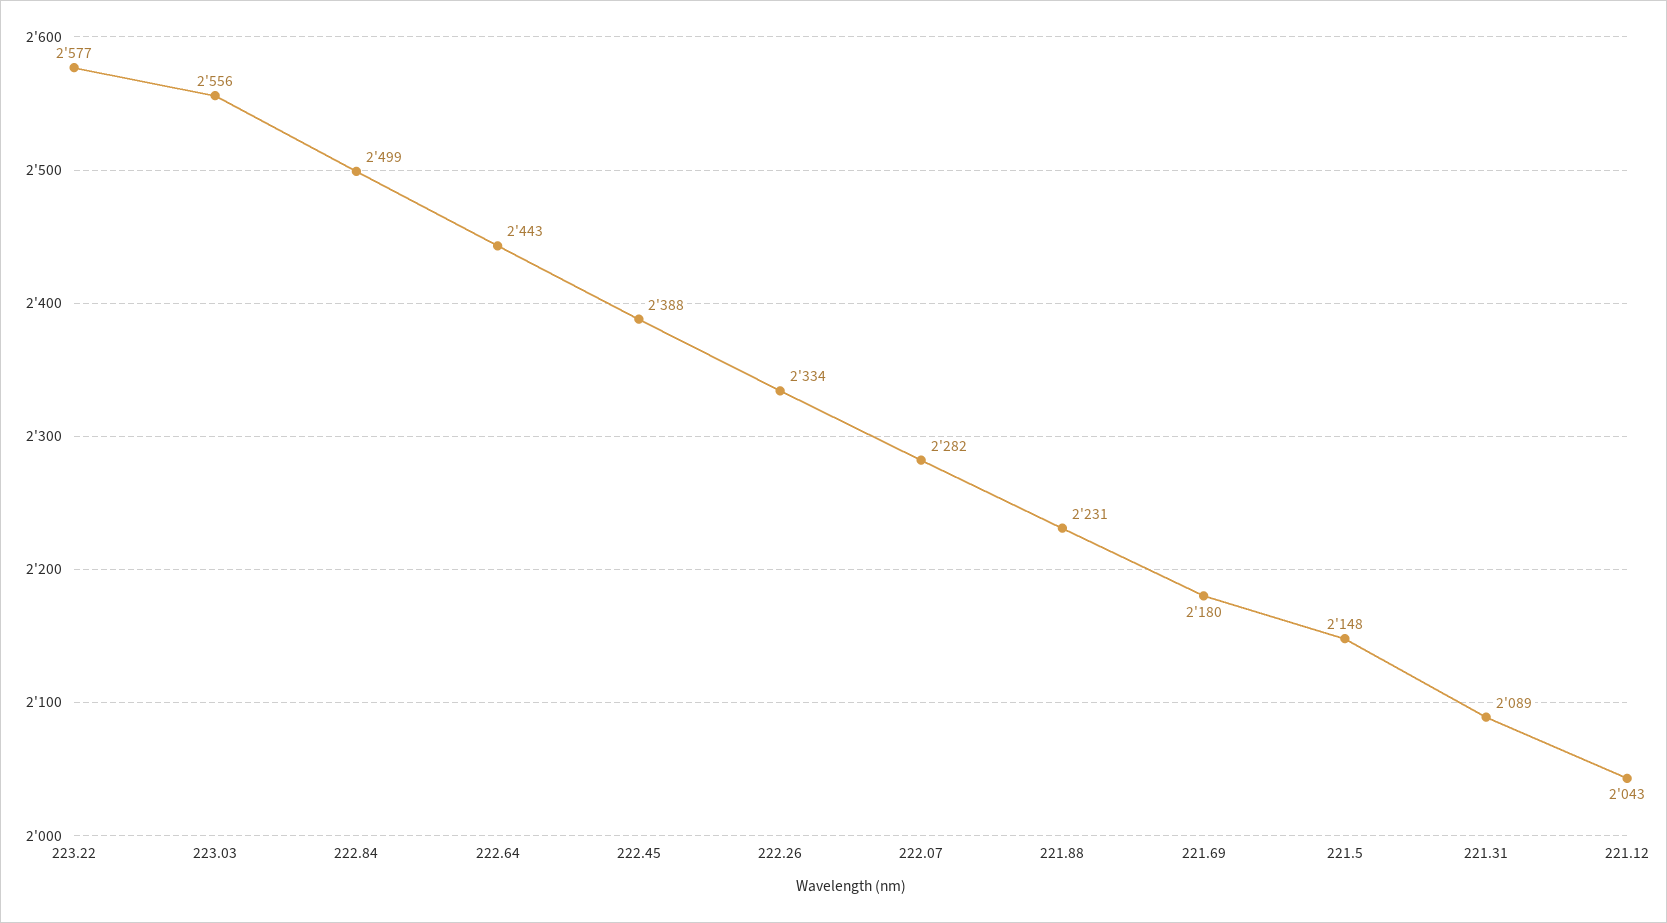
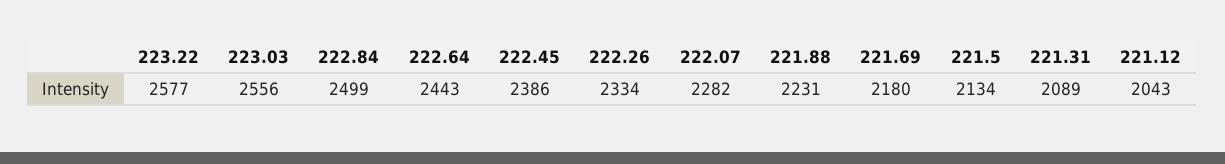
222.45: 2388 -> 2386
221.5: 2148 -> 2134

